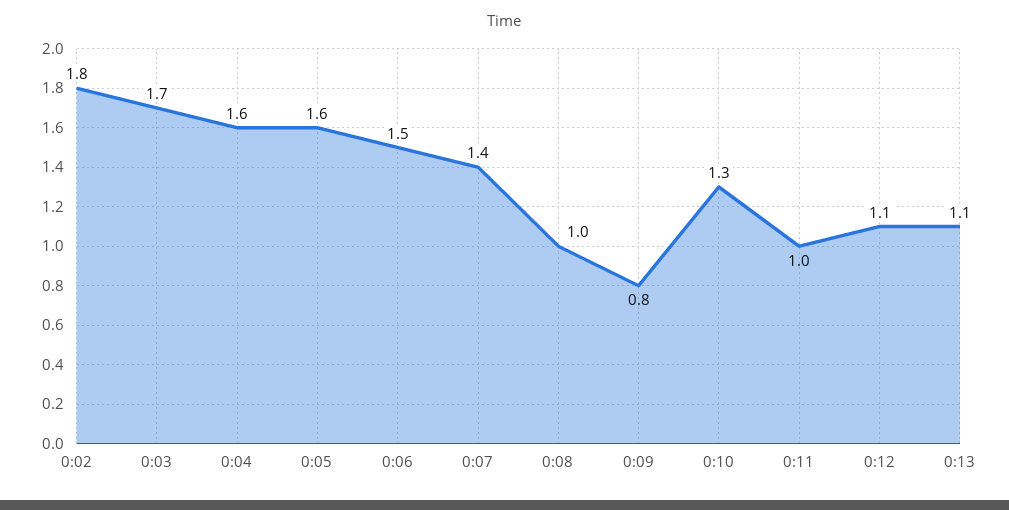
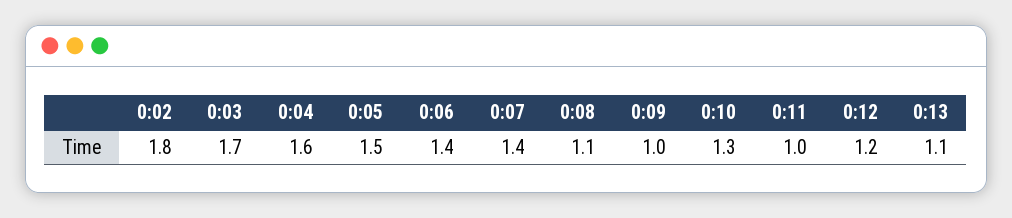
0:05: 1.6 -> 1.5
0:06: 1.5 -> 1.4
0:08: 1 -> 1.1
0:09: 0.8 -> 1
0:12: 1.1 -> 1.2

